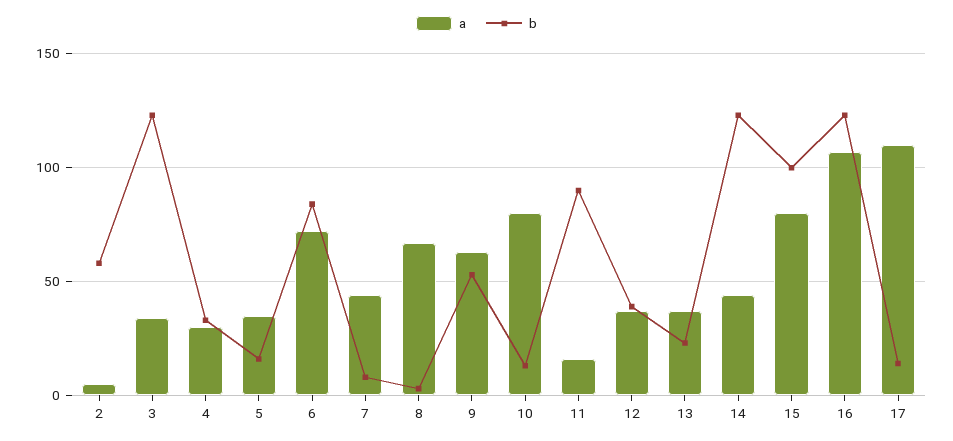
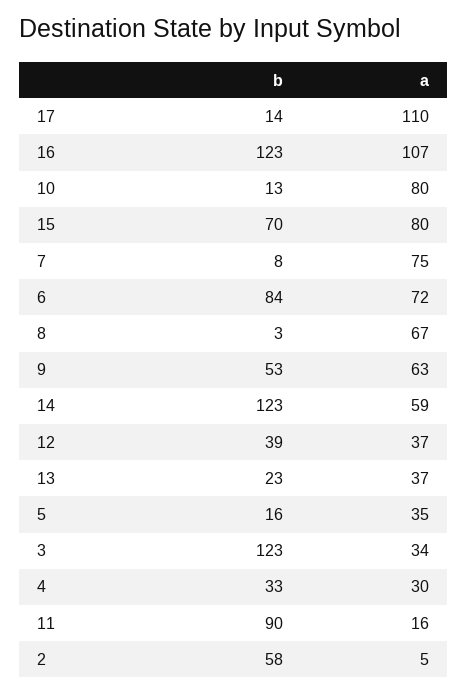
a, 7: 45 -> 75
a, 14: 45 -> 59
b, 15: 100 -> 70

